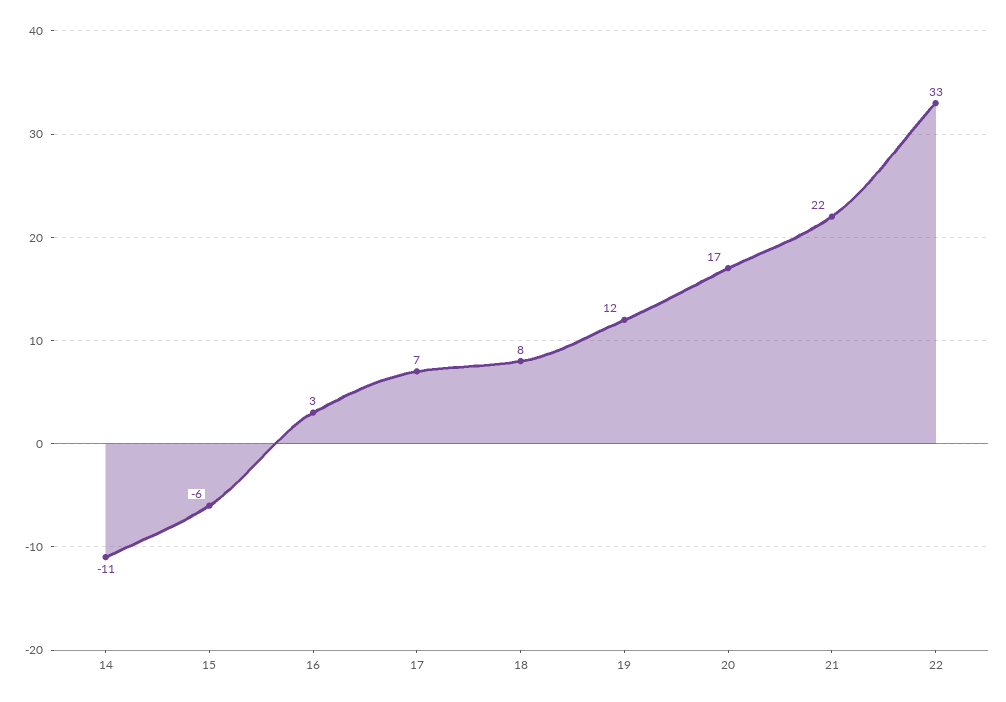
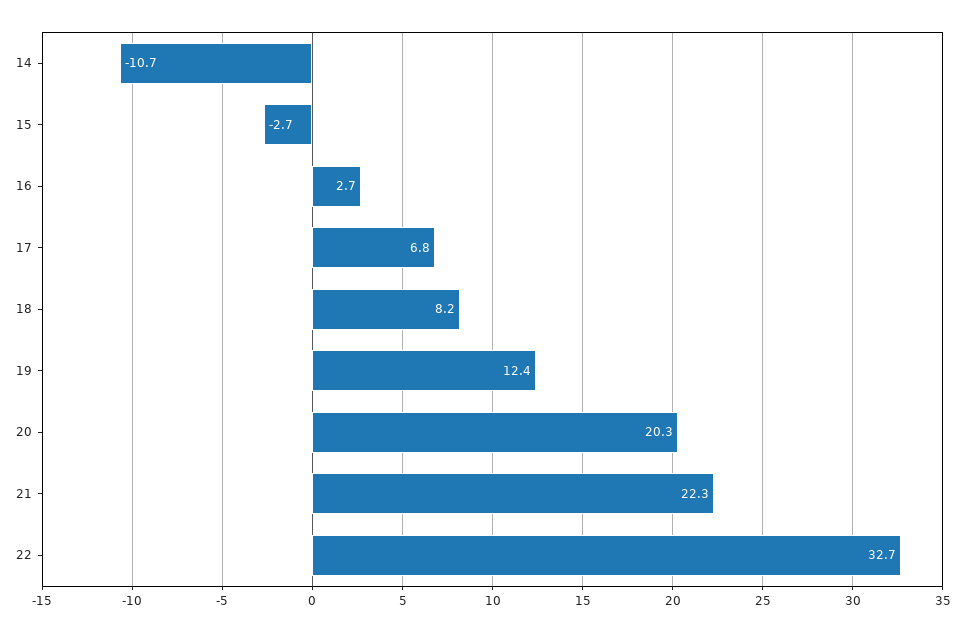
15: -6 -> -2.7
20: 17 -> 20.3

